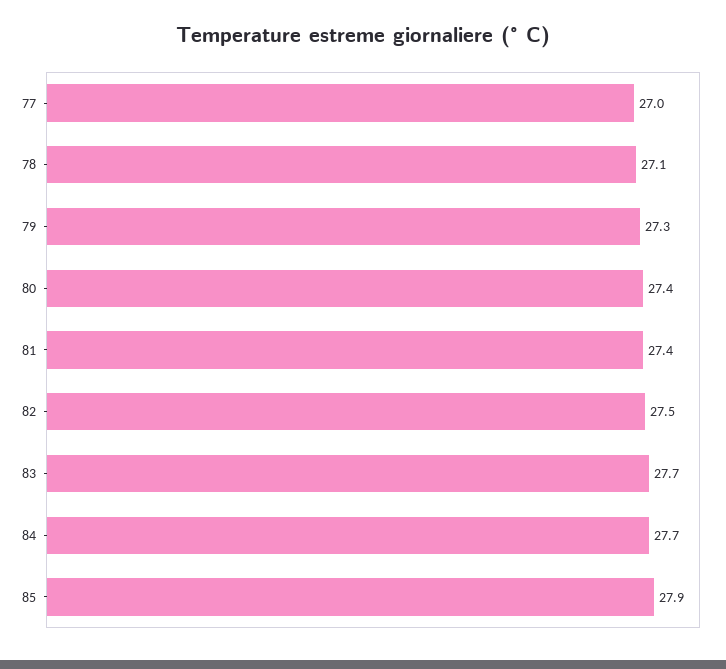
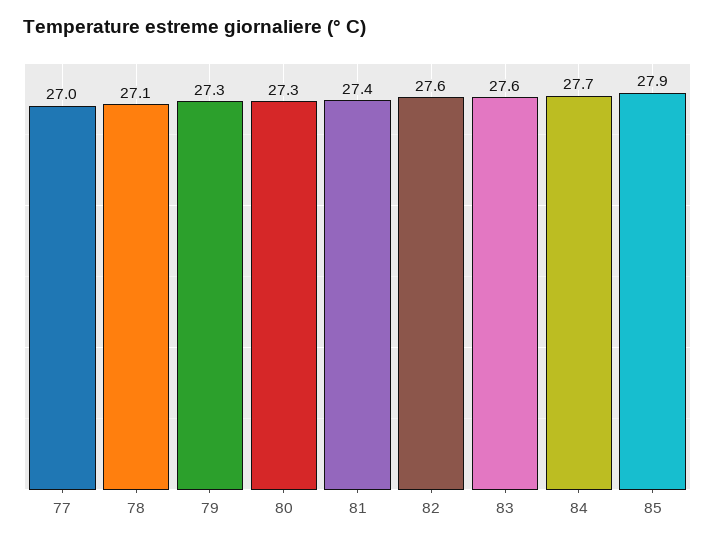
80: 27.4 -> 27.3
82: 27.5 -> 27.6
83: 27.7 -> 27.6

